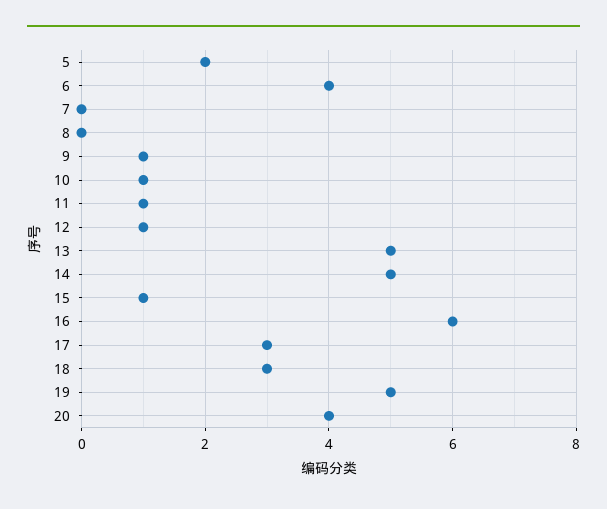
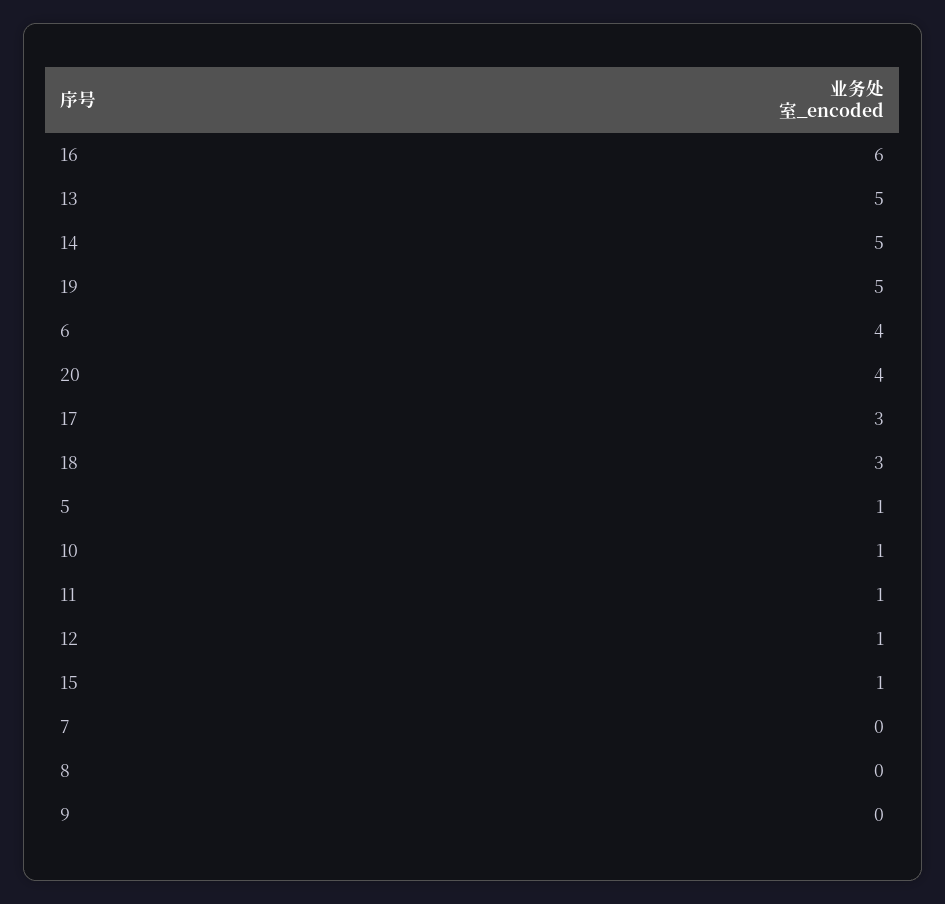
5: 2 -> 1
9: 1 -> 0

